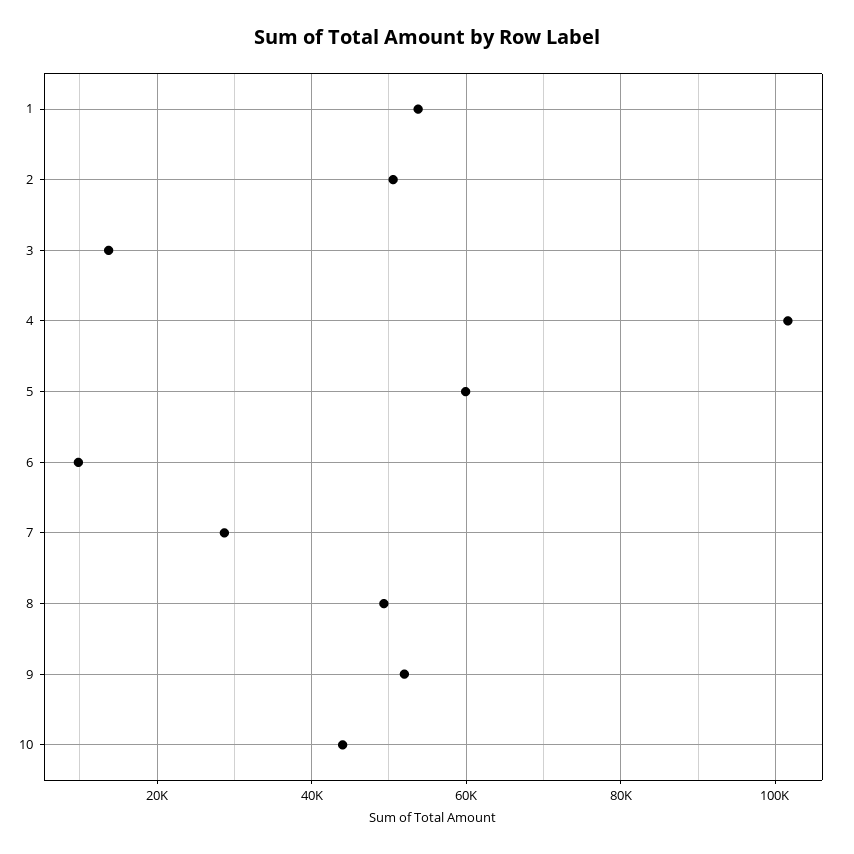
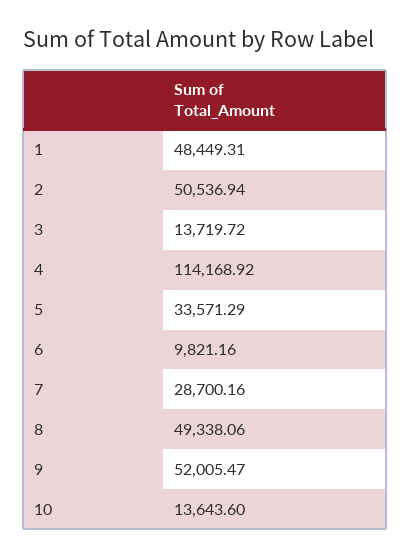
1: 54000 -> 48449.31
4: 102000 -> 114168.92
5: 60000 -> 33571.29
10: 44000 -> 13643.6

